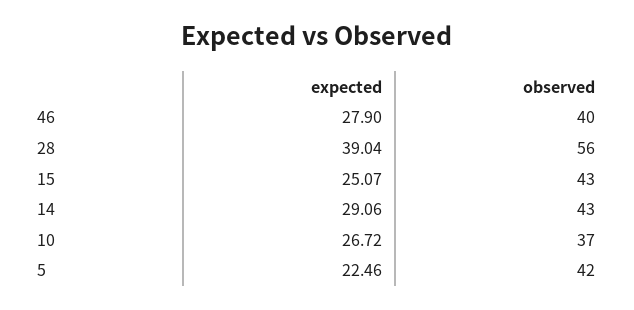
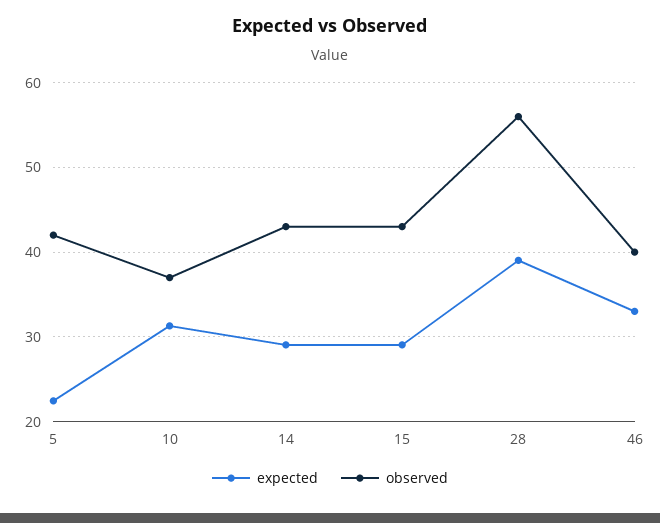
expected, 46: 27.9 -> 33
expected, 15: 25.07 -> 29
expected, 10: 26.72 -> 31

